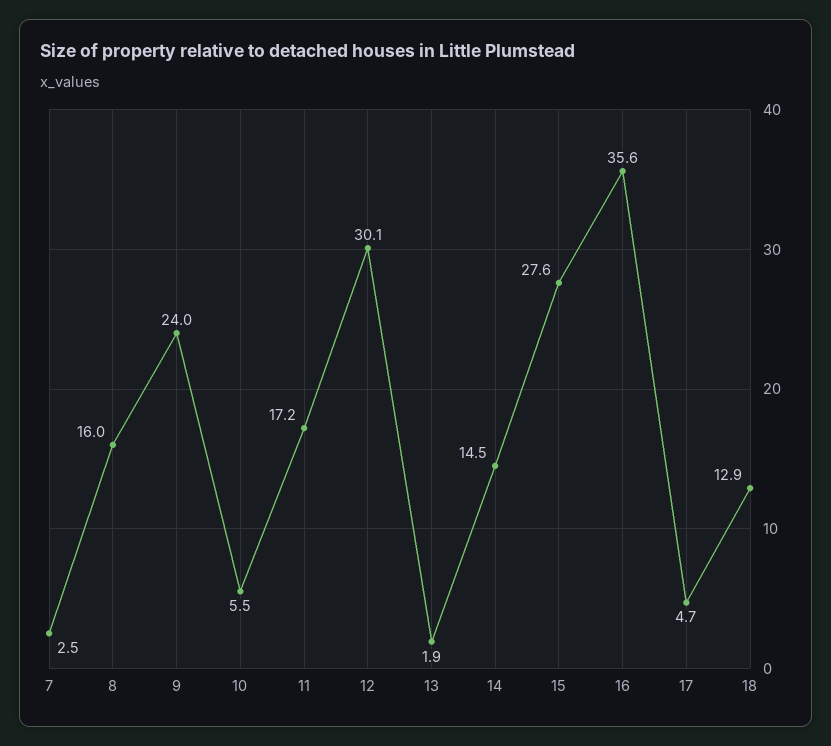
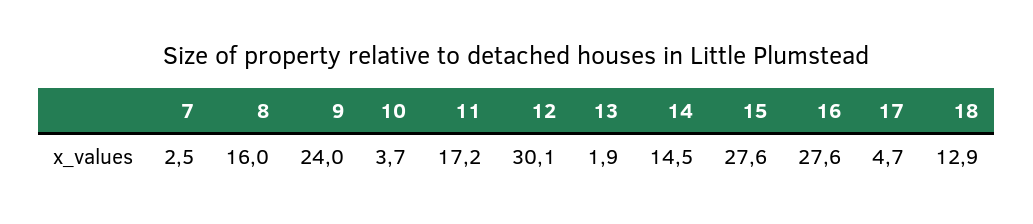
10: 5.5 -> 3.7
16: 35.6 -> 27.6

